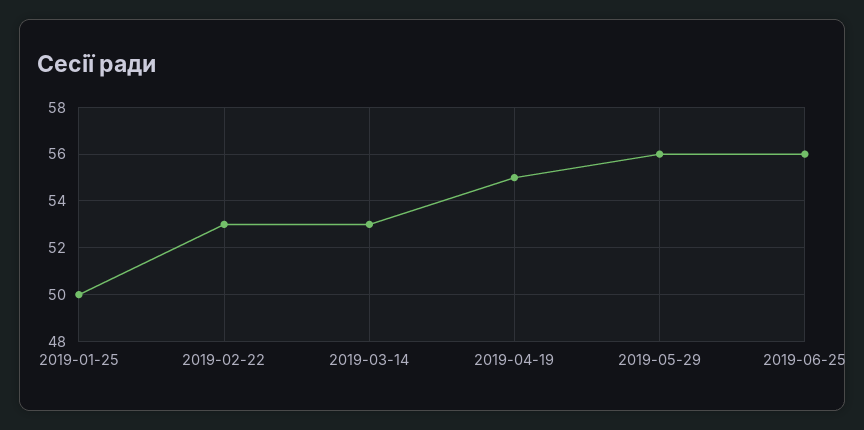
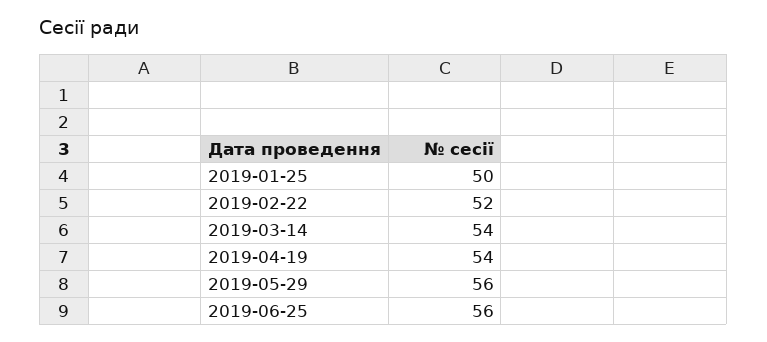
2019-02-22: 53 -> 52
2019-03-14: 53 -> 54
2019-04-19: 55 -> 54

